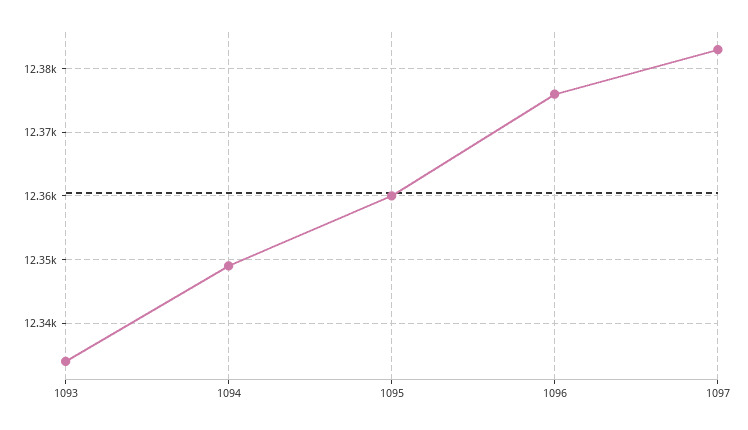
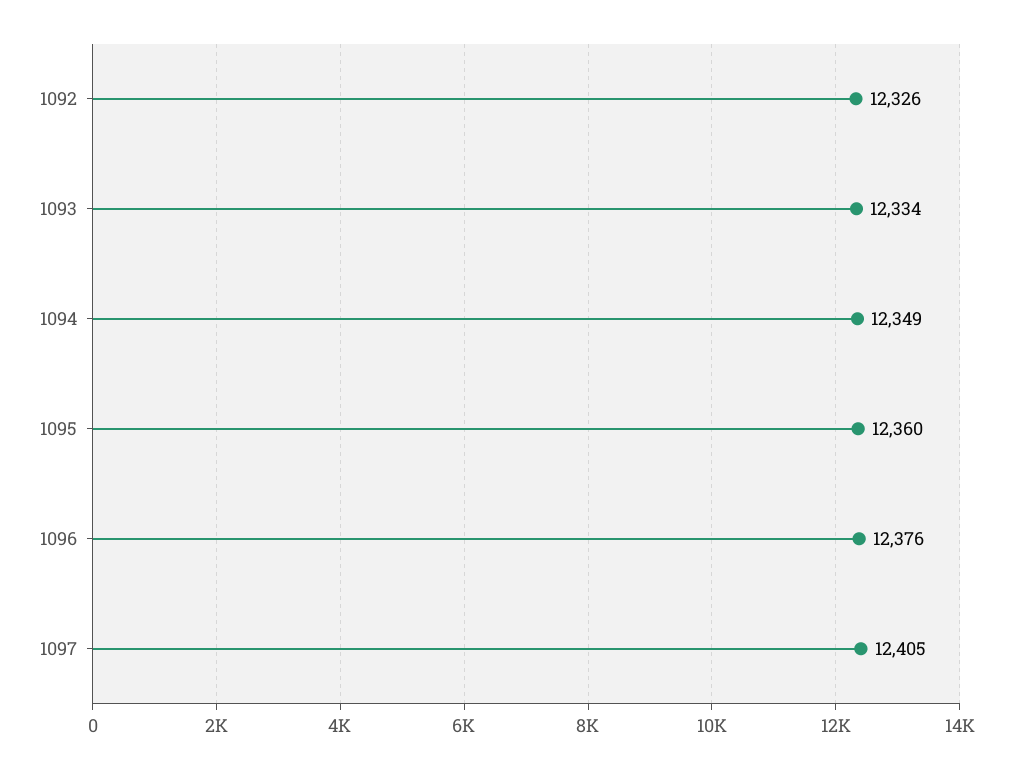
1097: 12383 -> 12405
1092: none -> 12326

